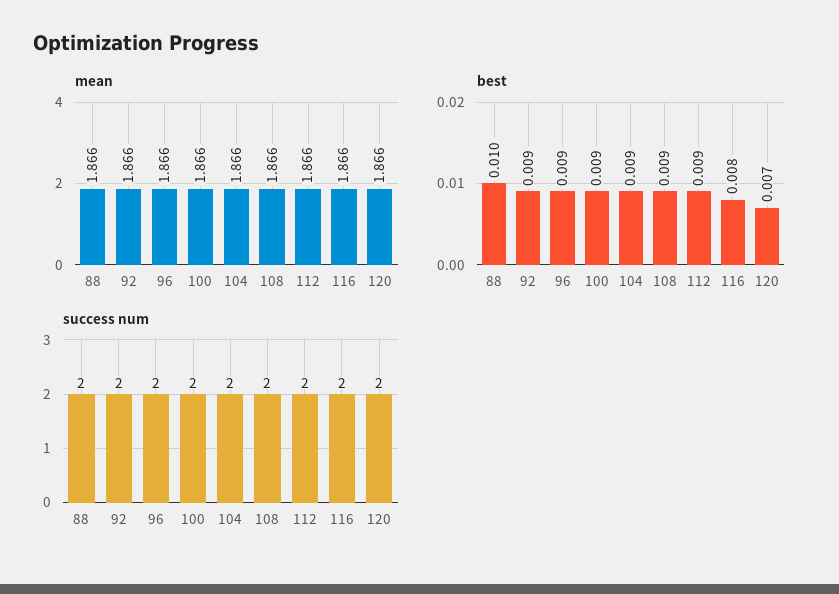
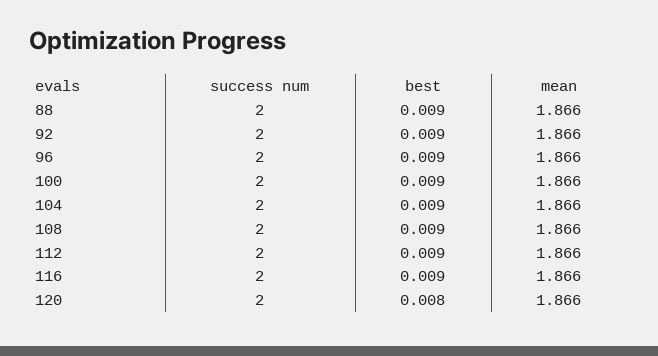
best, 88: 0.01 -> 0.009
best, 116: 0.008 -> 0.009
best, 120: 0.007 -> 0.008

